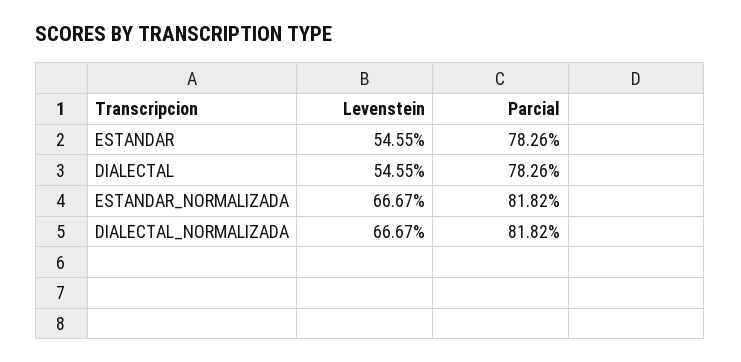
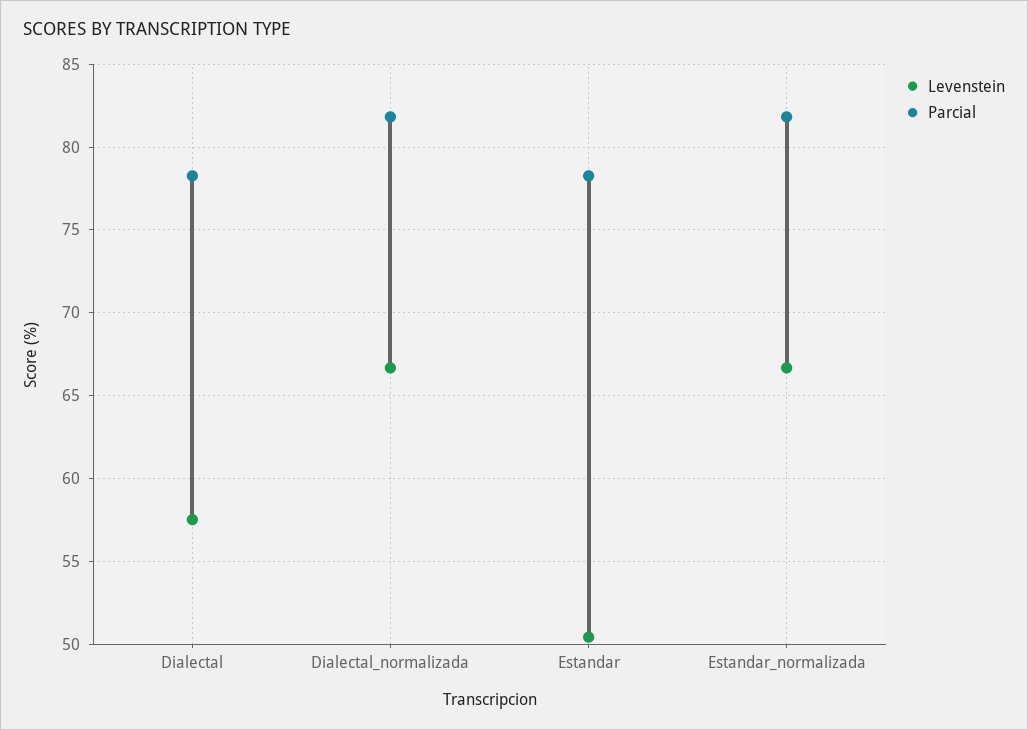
Levenstein, ESTANDAR: 54.55 -> 50.5
Levenstein, DIALECTAL: 54.55 -> 57.5

